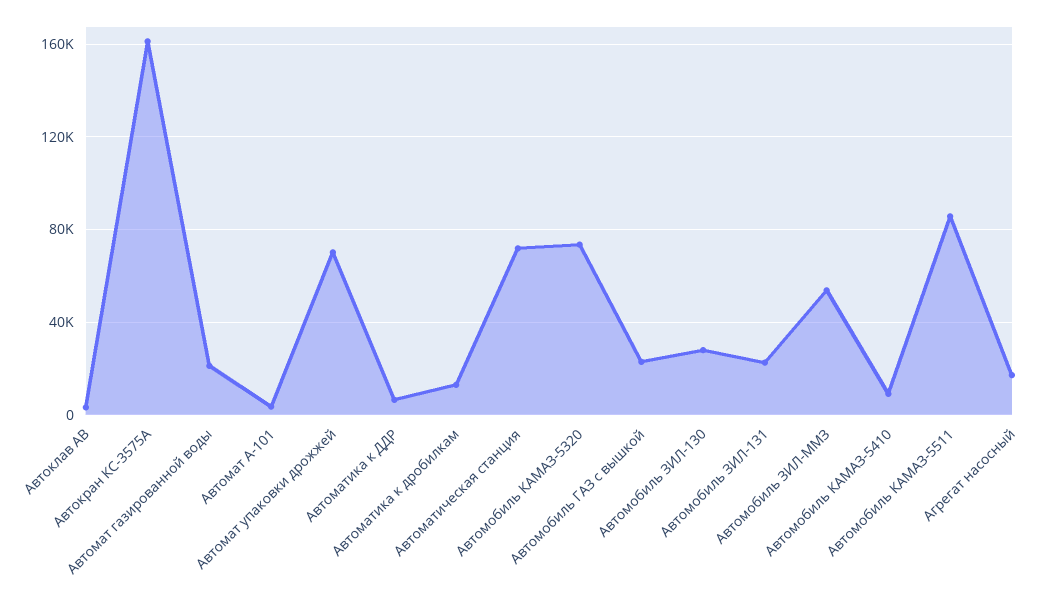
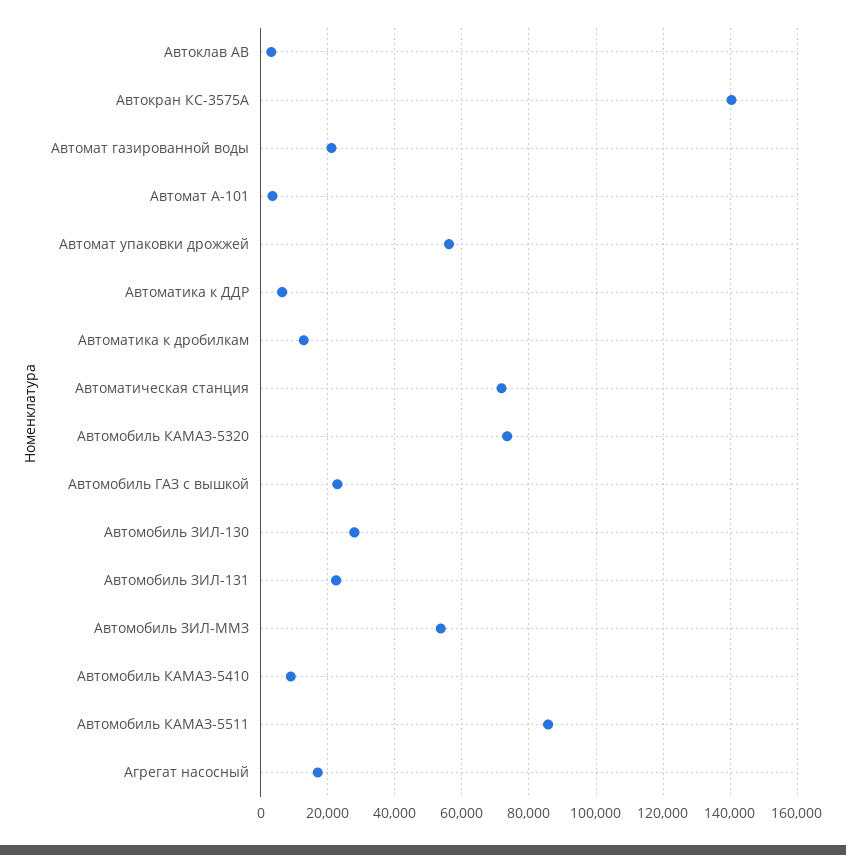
Автокран КС-3575А: 160000 -> 140000
Автомат упаковки дрожжей: 70000 -> 56000

